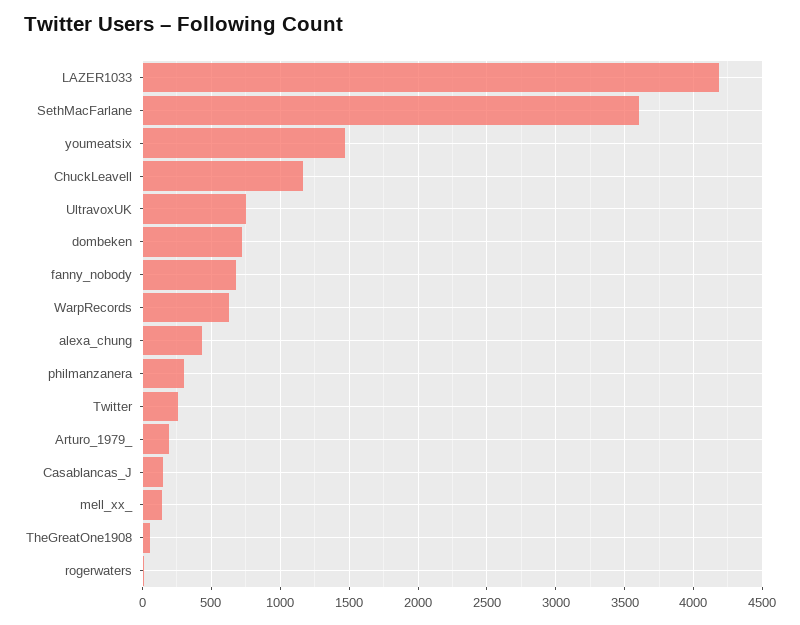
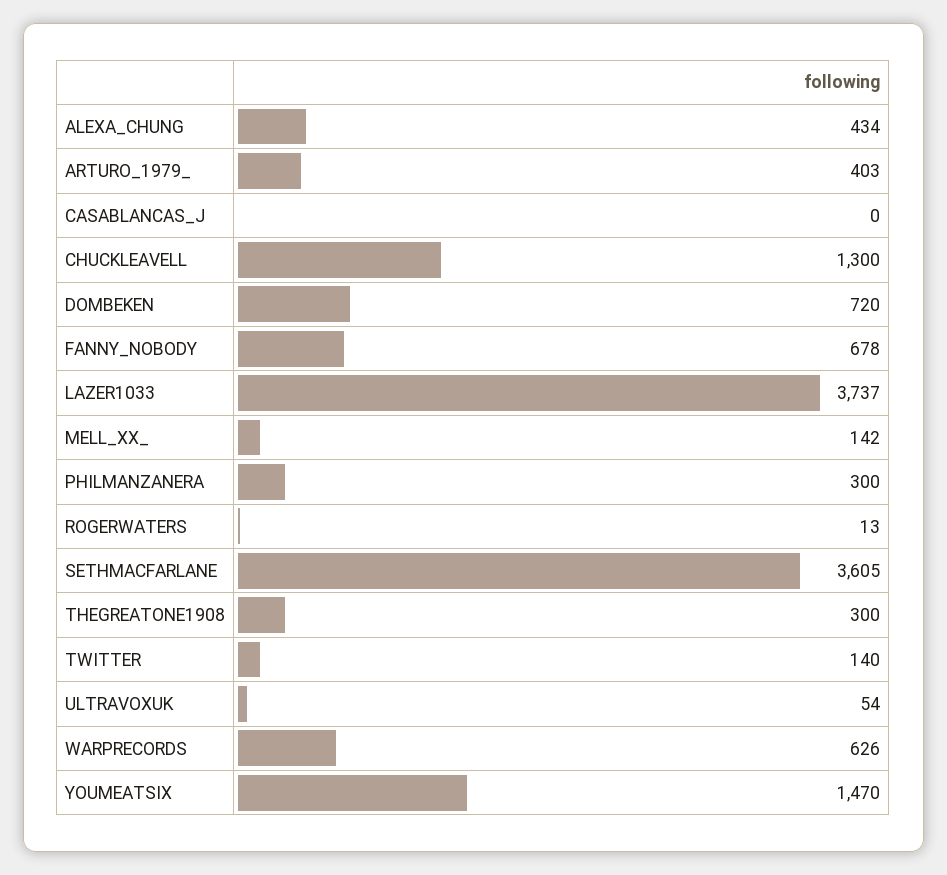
LAZER1033: 4200 -> 3737
ChuckLeavell: 1150 -> 1300
UltravoxUK: 750 -> 54
Twitter: 250 -> 140
Arturo_1979_: 200 -> 403
Casablancas_J: 150 -> 0
TheGreatOne1908: 50 -> 300

